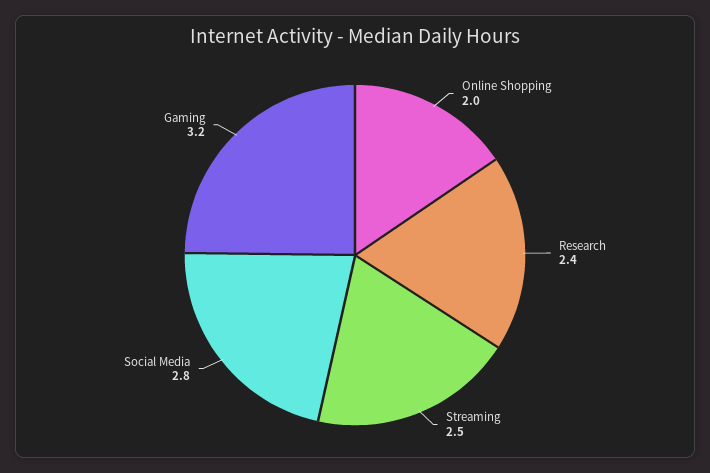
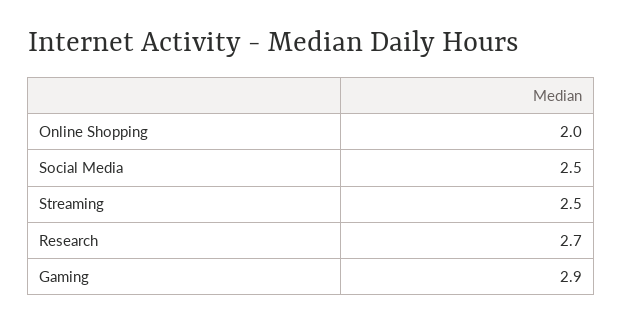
Research: 2.4 -> 2.7
Social Media: 2.8 -> 2.5
Gaming: 3.2 -> 2.9

